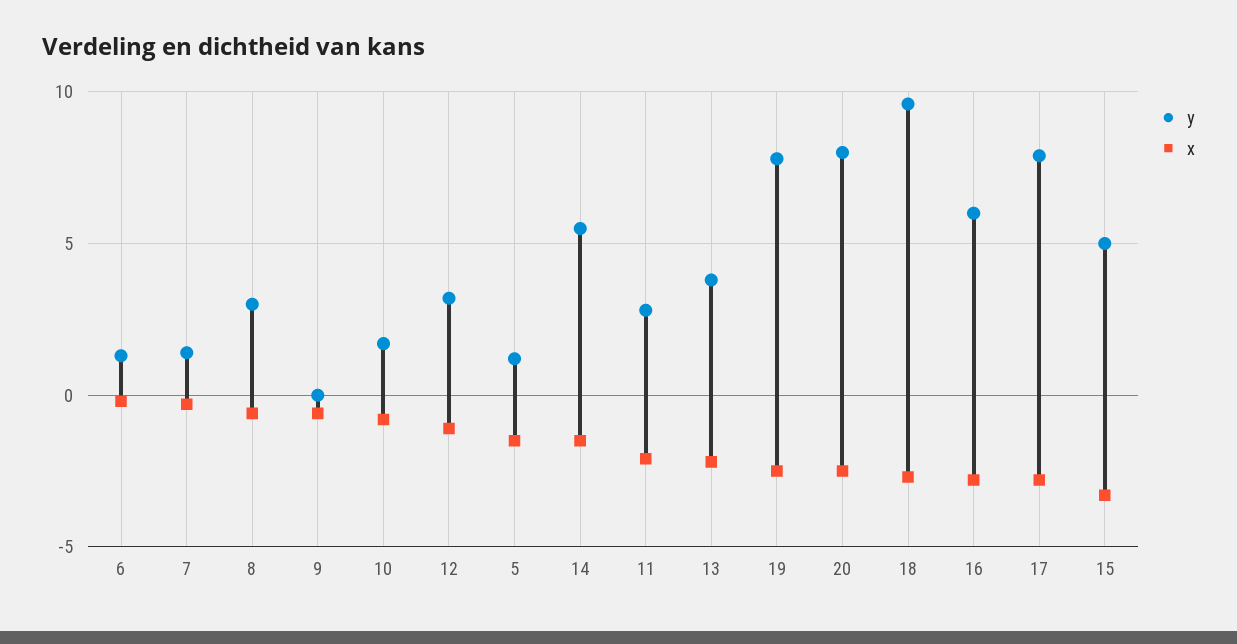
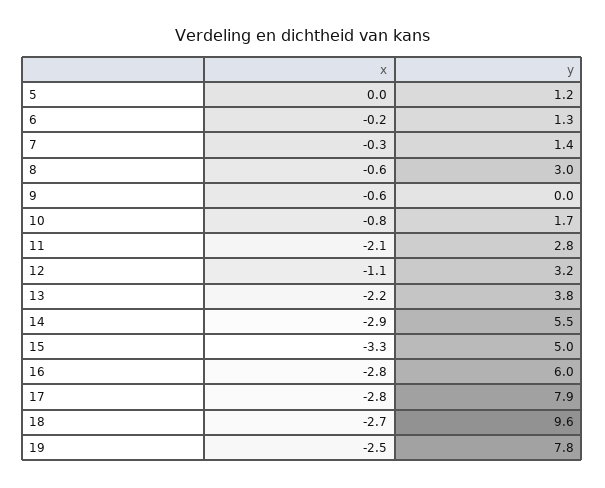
x, 5: -1.5 -> 0
x, 14: -1.5 -> -2.9
y, 20: 8 -> none
x, 20: -2.5 -> none

